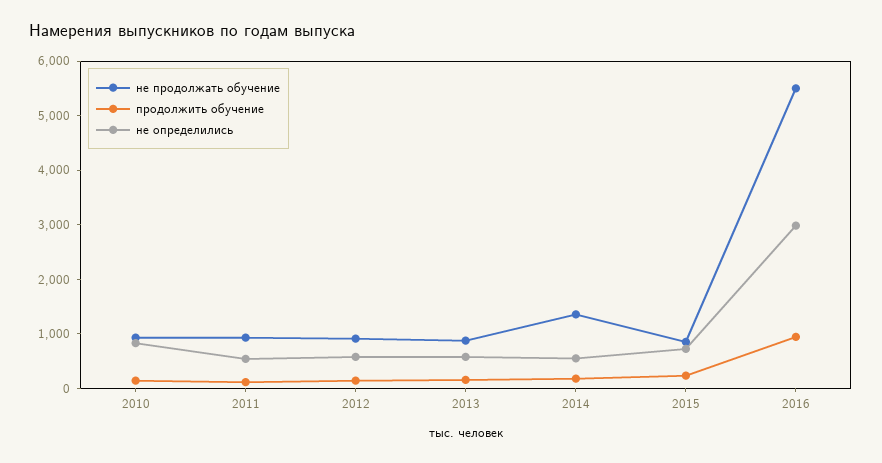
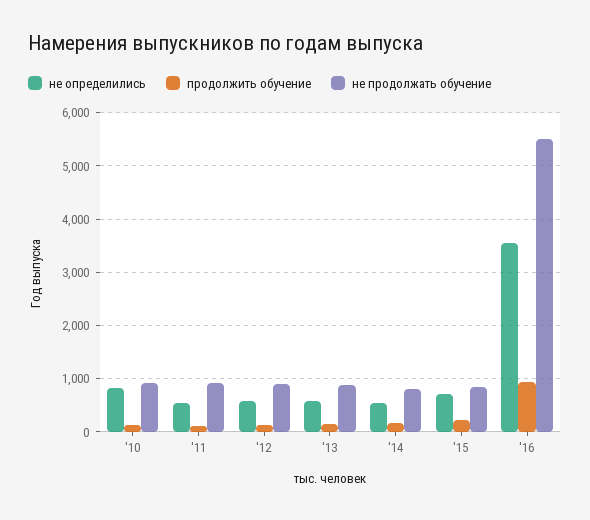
не продолжать обучение, 2014: 1400 -> 800
не определились, 2016: 3000 -> 3600

